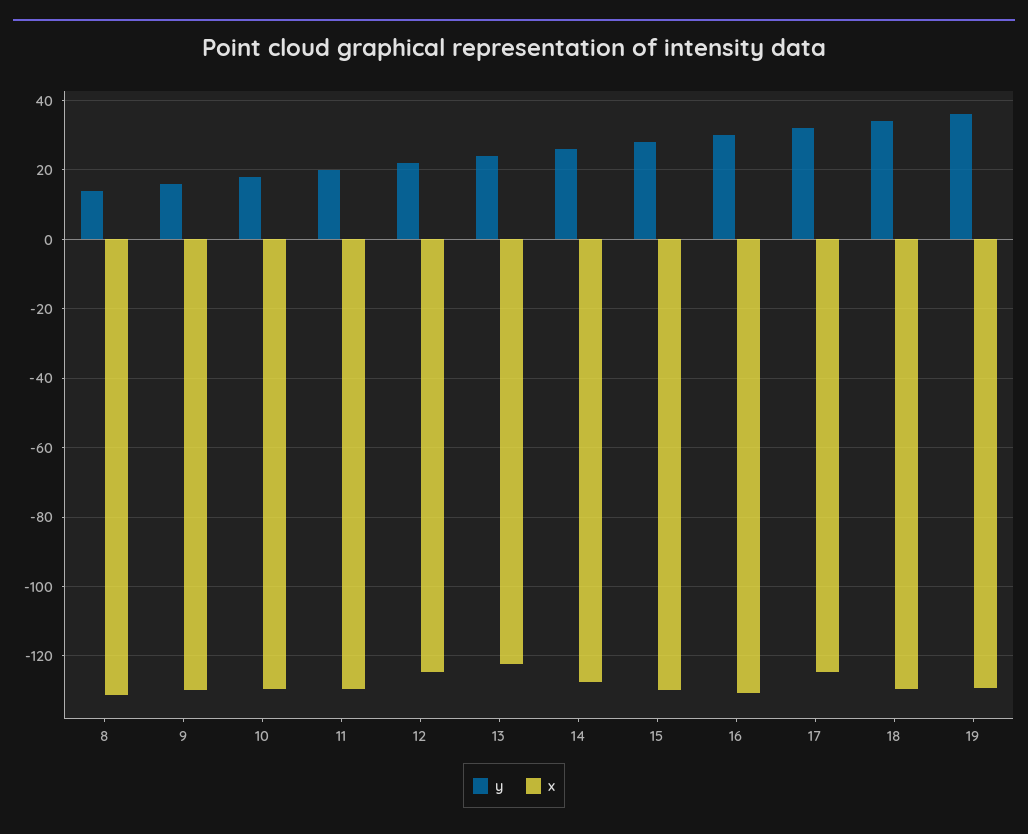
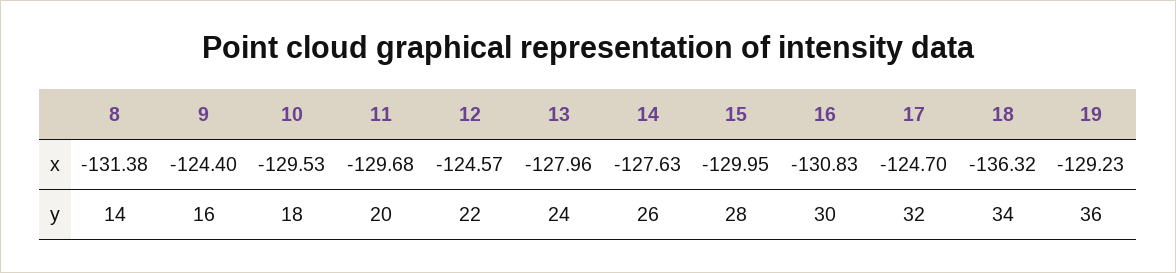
x, 9: -130 -> -124.4
x, 13: -122 -> -127.96
x, 18: -130 -> -136.32

